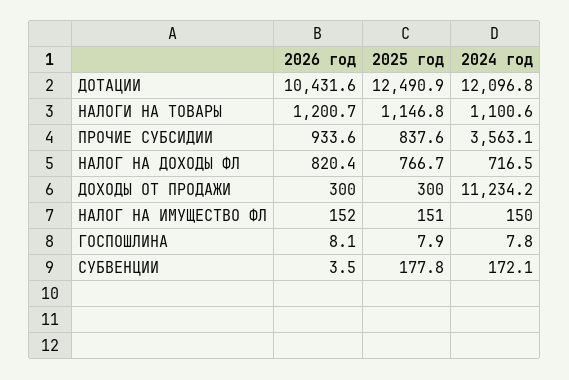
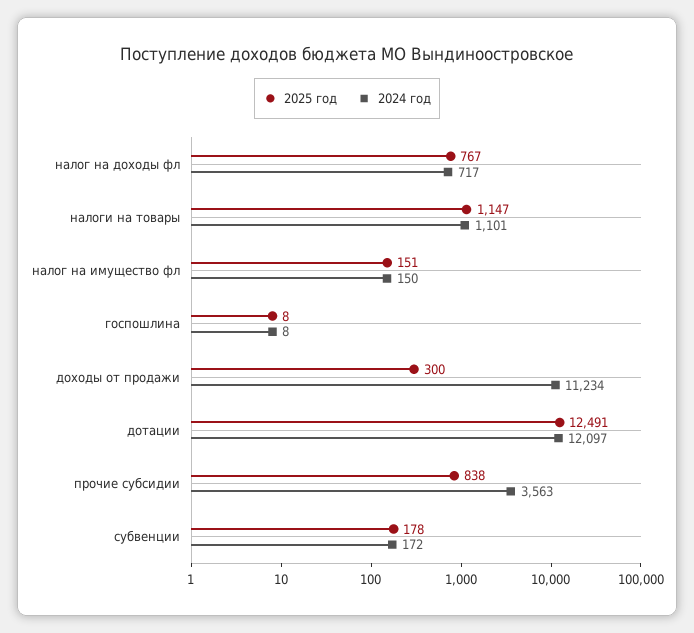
2026 год, ДОТАЦИИ: 10431.6 -> none
2026 год, НАЛОГИ НА ТОВАРЫ: 1200.7 -> none
2026 год, ПРОЧИЕ СУБСИДИИ: 933.6 -> none
2026 год, НАЛОГ НА ДОХОДЫ ФЛ: 820.4 -> none
2026 год, ДОХОДЫ ОТ ПРОДАЖИ: 300 -> none
2026 год, НАЛОГ НА ИМУЩЕСТВО ФЛ: 152 -> none
2026 год, ГОСПОШЛИНА: 8.1 -> none
2026 год, СУБВЕНЦИИ: 3.5 -> none

